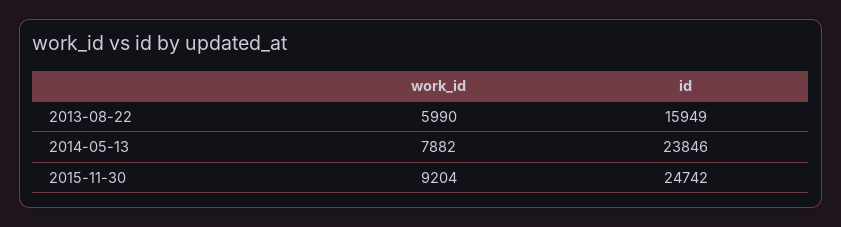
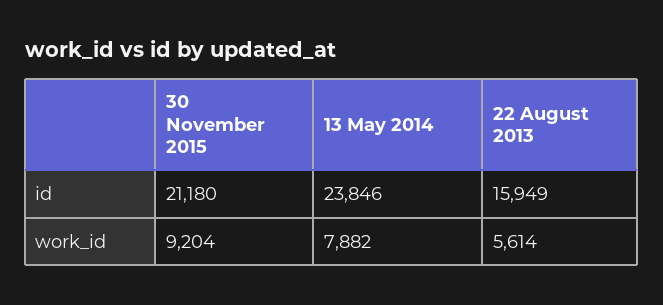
work_id, 2013-08-22: 5990 -> 5614
id, 2015-11-30: 24742 -> 21180

